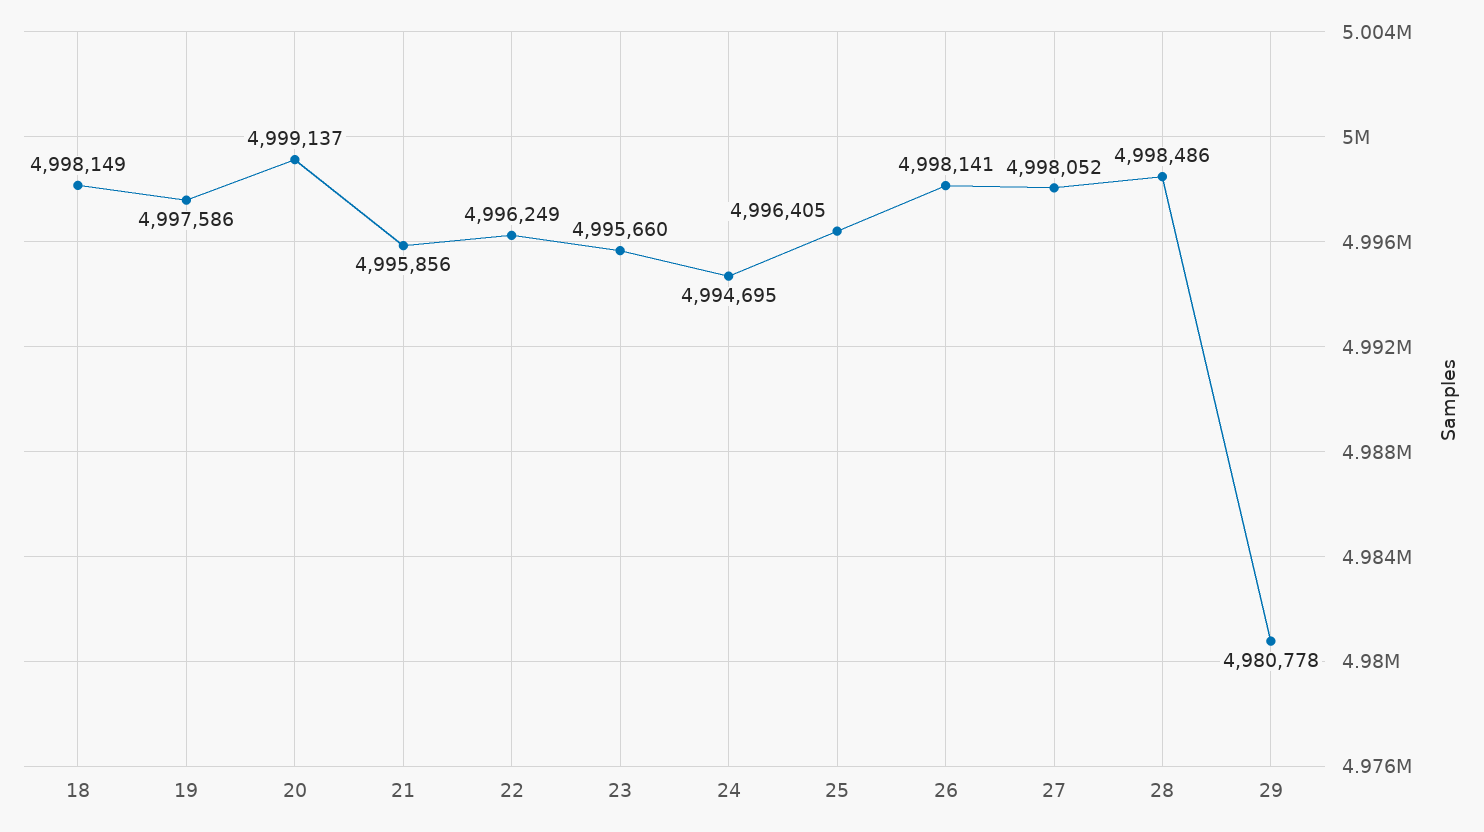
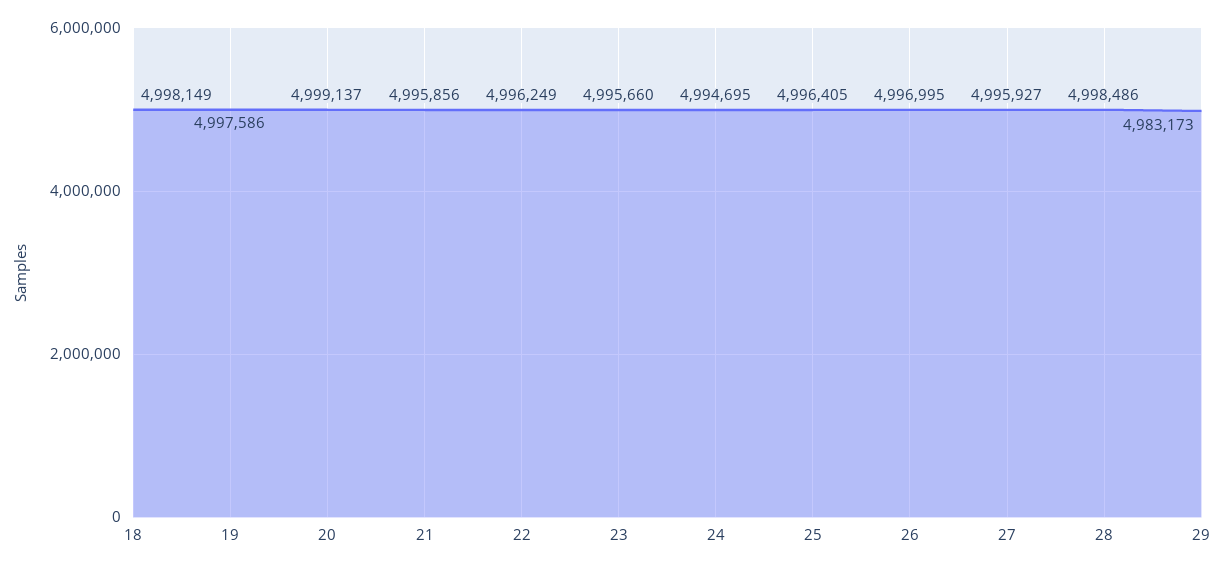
26: 4998141 -> 4996995
27: 4998052 -> 4995927
29: 4980778 -> 4983173

